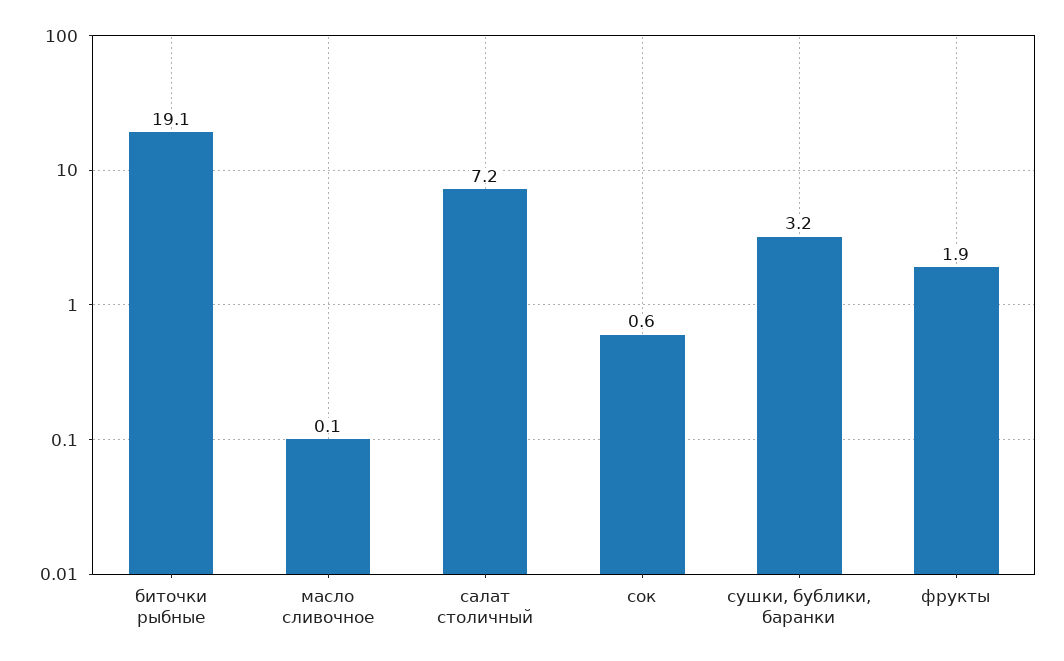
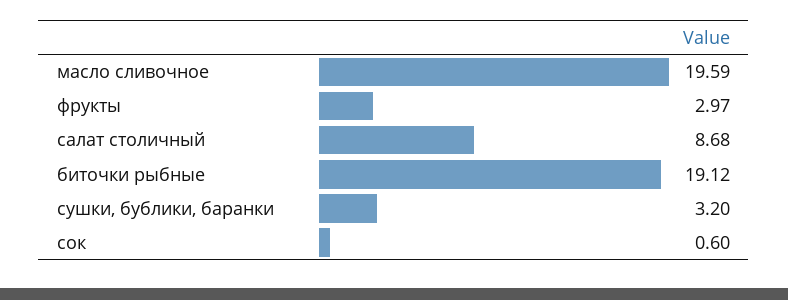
масло сливочное: 0.1 -> 19.59
салат столичный: 7.2 -> 8.68
фрукты: 1.9 -> 2.97

